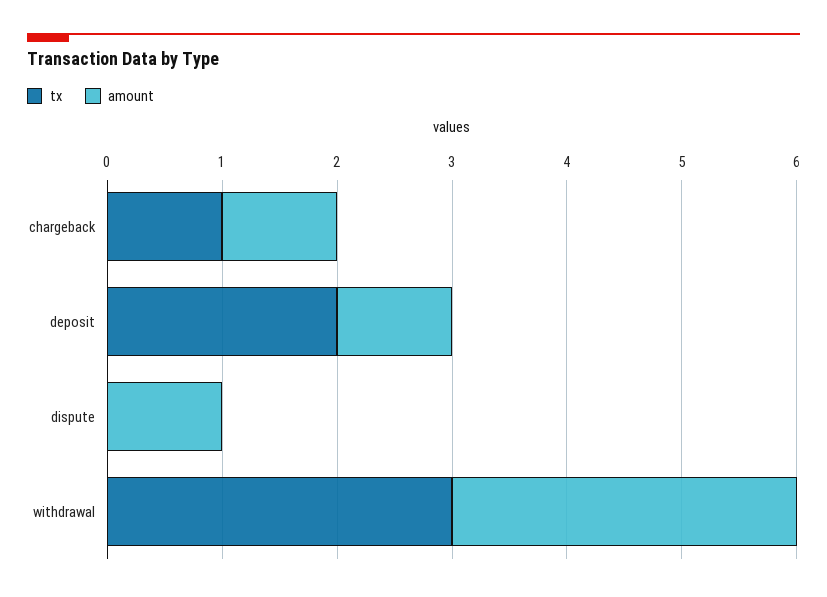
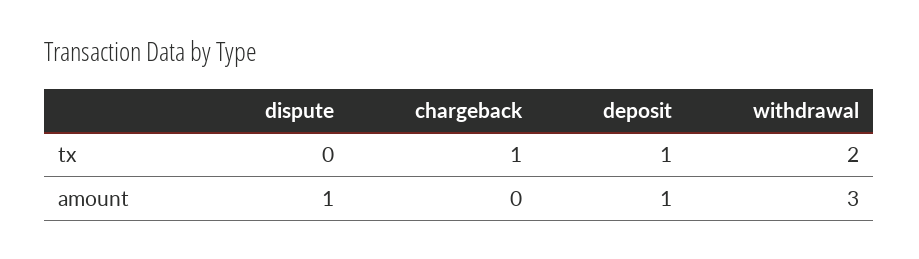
amount, chargeback: 1 -> 0
tx, deposit: 2 -> 1
tx, withdrawal: 3 -> 2

